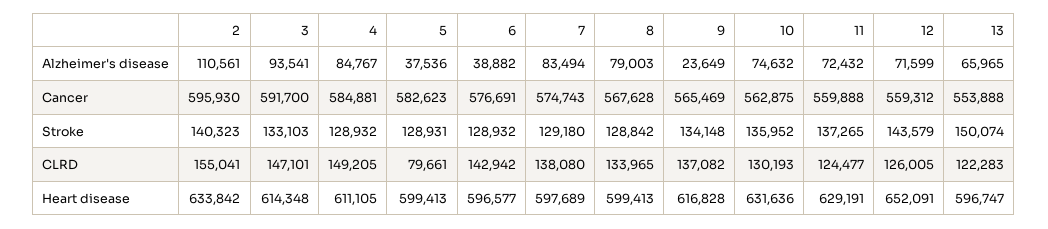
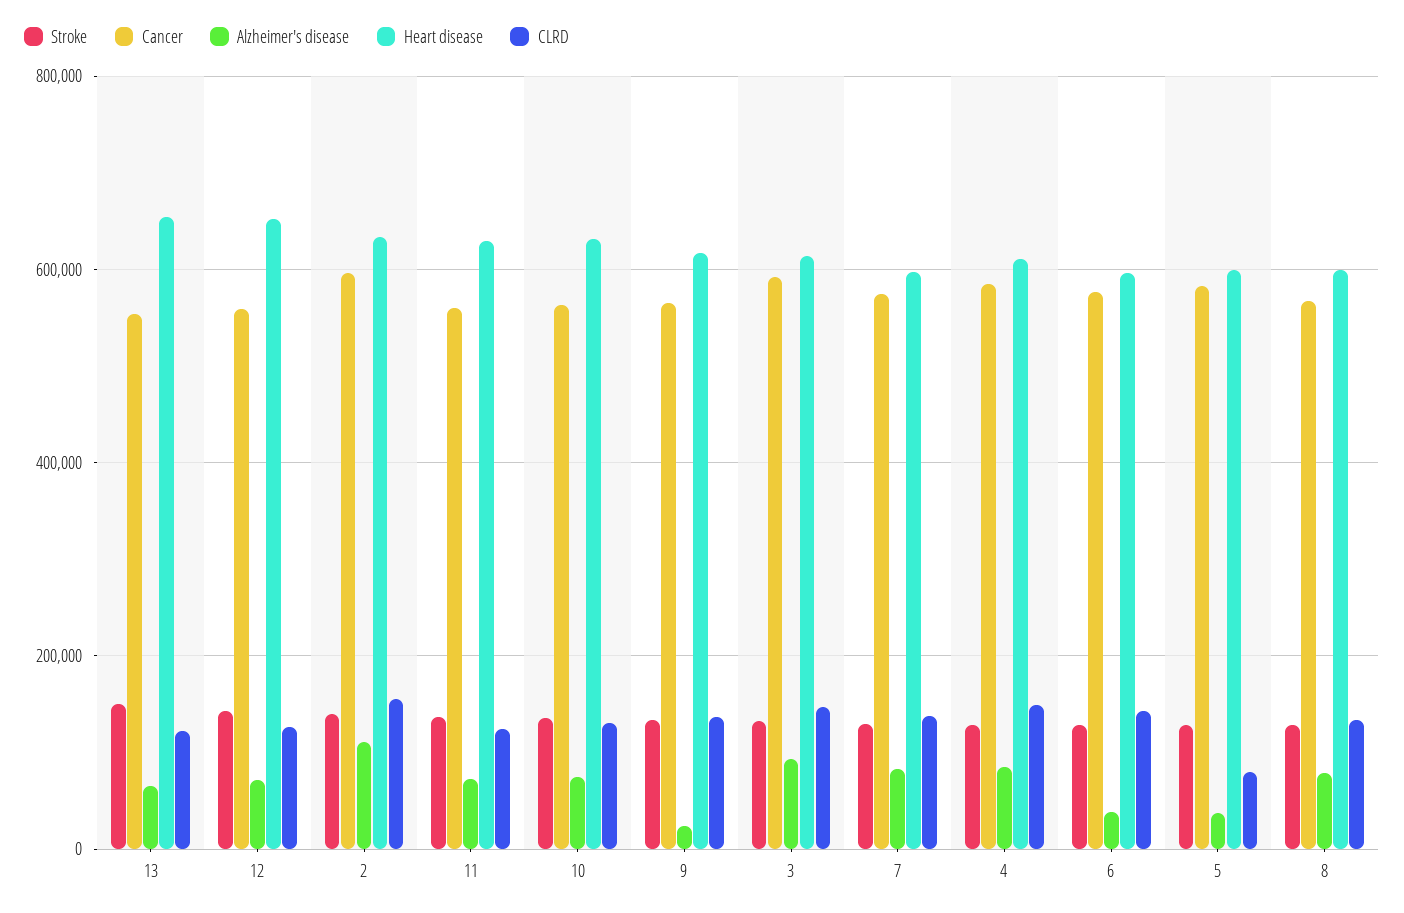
Heart disease, 13: 596747 -> 660000

